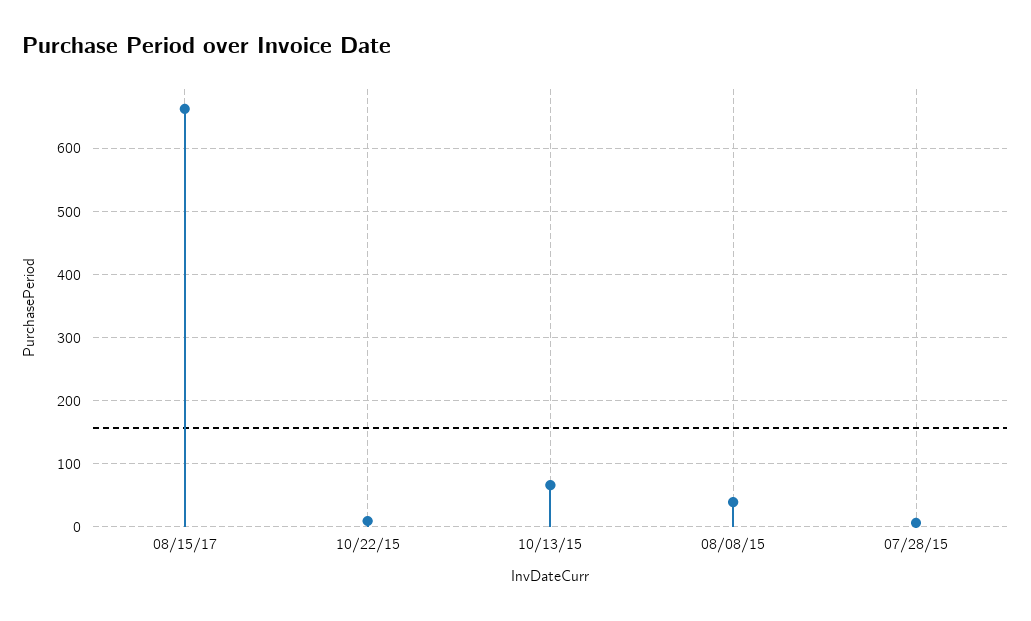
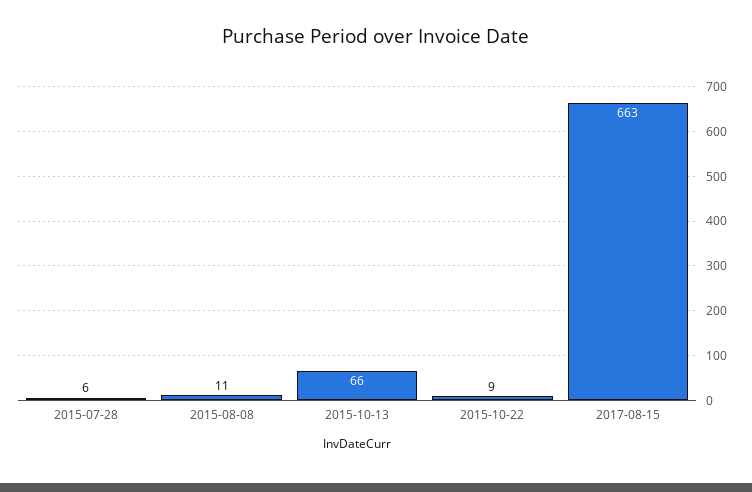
08/08/15: 40 -> 11

